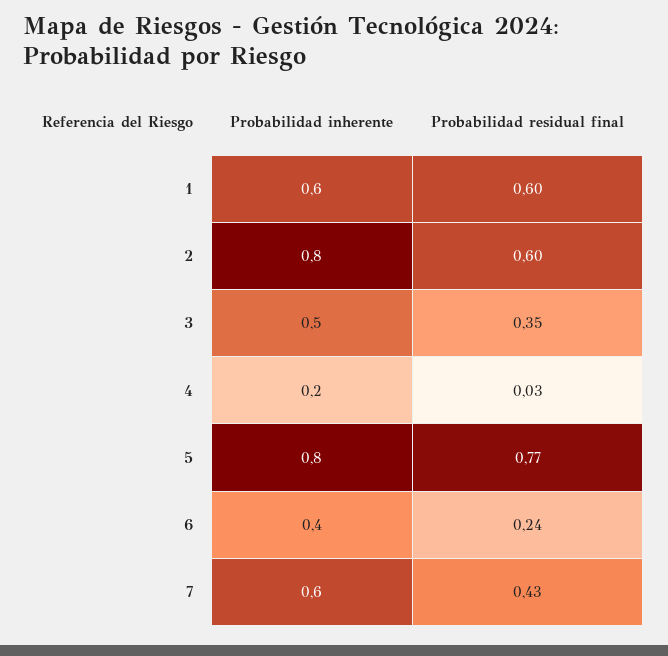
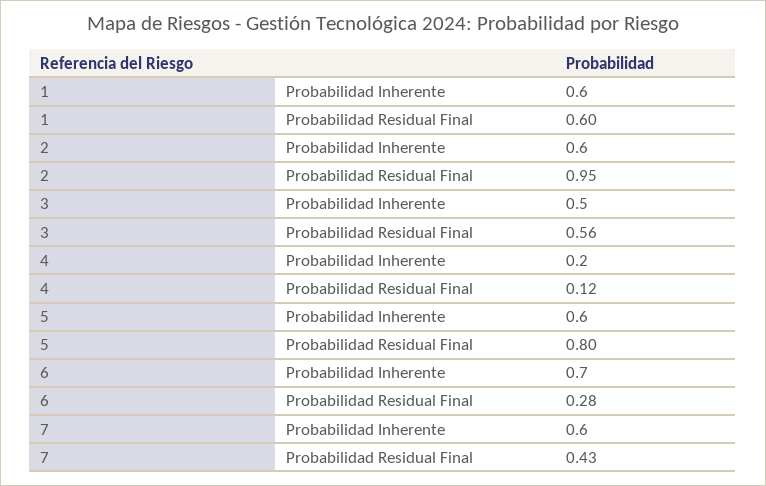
Probabilidad inherente, 2: 0.8 -> 0.6
Probabilidad residual final, 2: 0.6 -> 0.95
Probabilidad residual final, 3: 0.35 -> 0.56
Probabilidad residual final, 4: 0.03 -> 0.12
Probabilidad inherente, 5: 0.8 -> 0.6
Probabilidad residual final, 5: 0.77 -> 0.8
Probabilidad inherente, 6: 0.4 -> 0.7
Probabilidad residual final, 6: 0.24 -> 0.28

